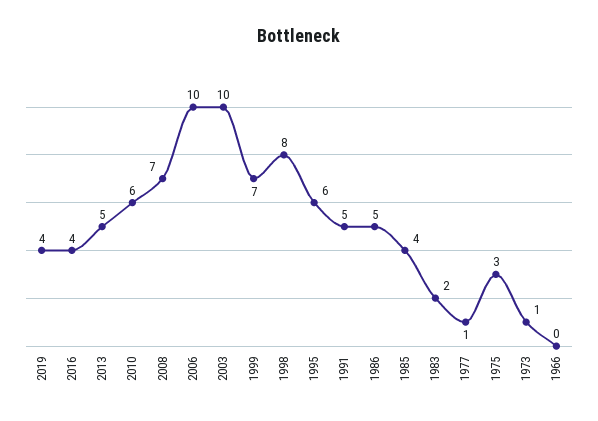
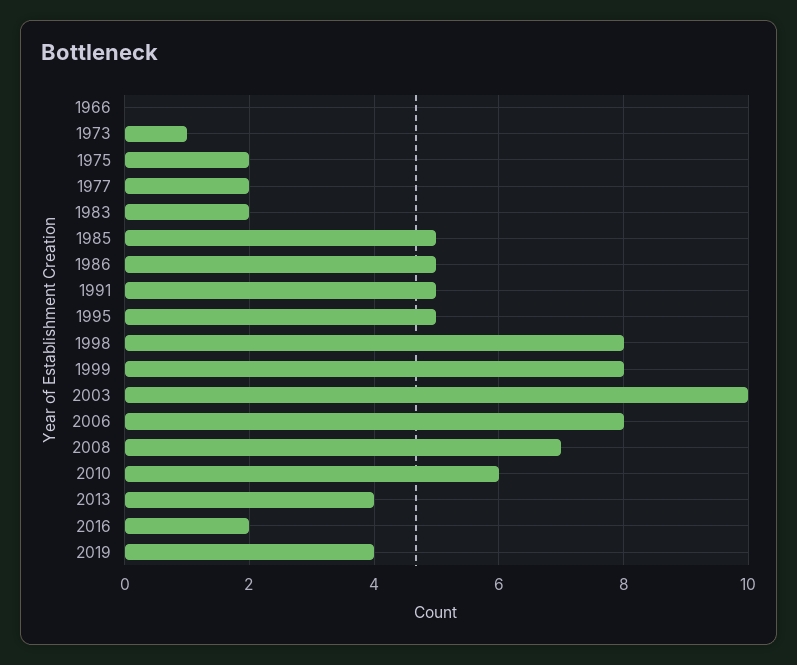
2016: 4 -> 2
2013: 5 -> 4
2006: 10 -> 8
1999: 7 -> 8
1995: 6 -> 5
1985: 4 -> 5
1977: 1 -> 2
1975: 3 -> 2

